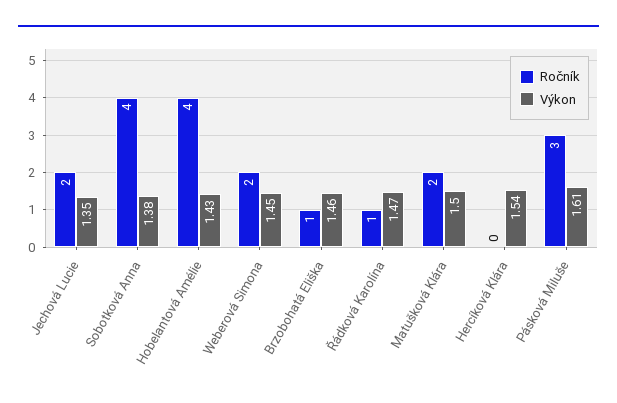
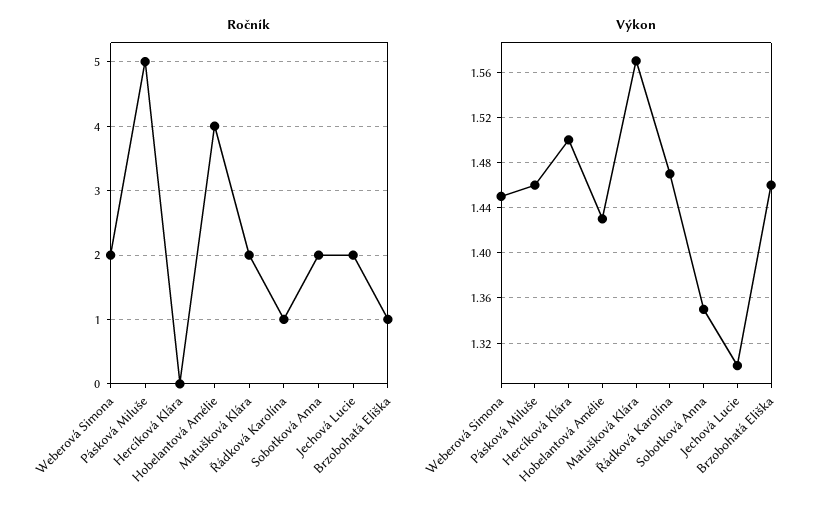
Výkon, Jechová Lucie: 1.35 -> 1.3
Ročník, Sobotková Anna: 4 -> 2
Výkon, Sobotková Anna: 1.38 -> 1.35
Výkon, Matušková Klára: 1.5 -> 1.57
Výkon, Hercíková Klára: 1.54 -> 1.5
Ročník, Pásková Miluše: 3 -> 5
Výkon, Pásková Miluše: 1.61 -> 1.46

